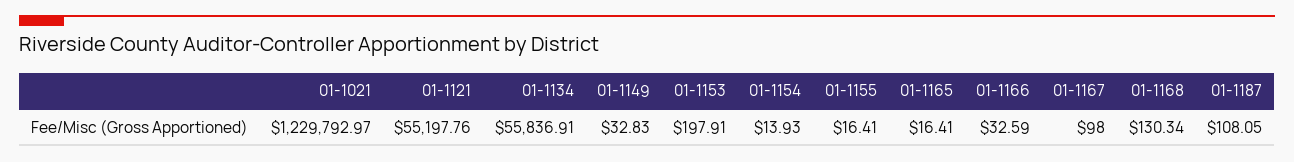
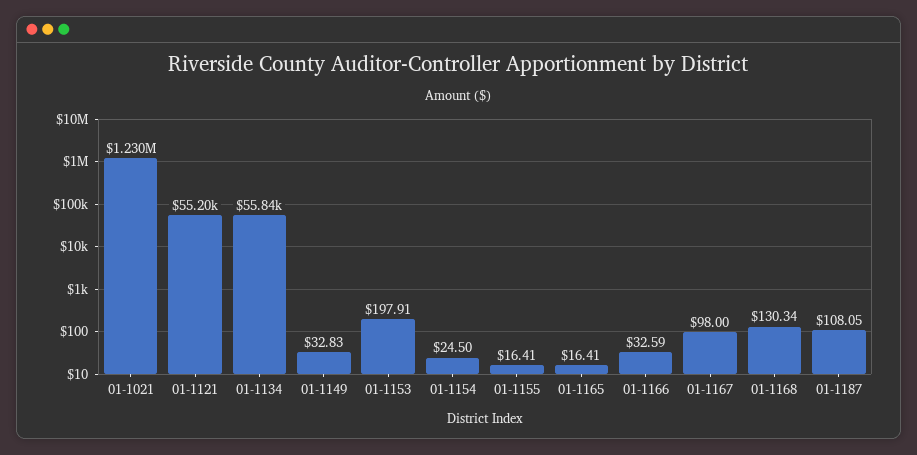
01-1154: 13.93 -> 24.5

